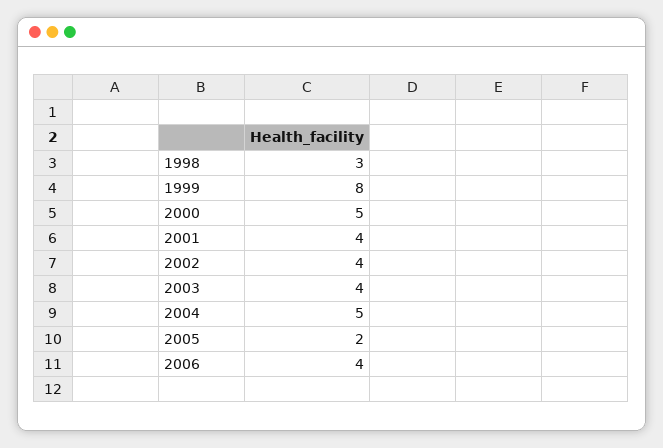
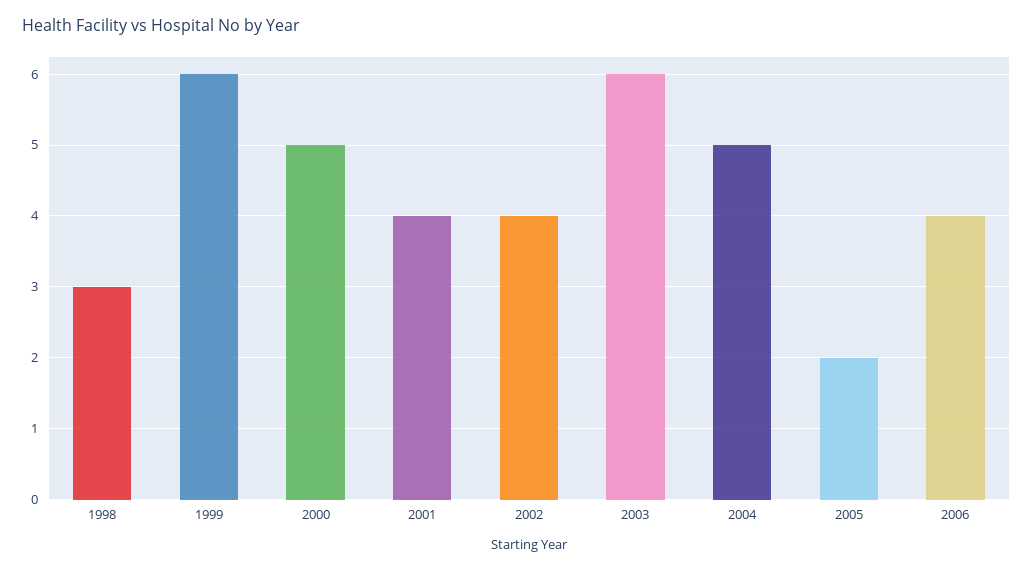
1999: 8 -> 6
2003: 4 -> 6

